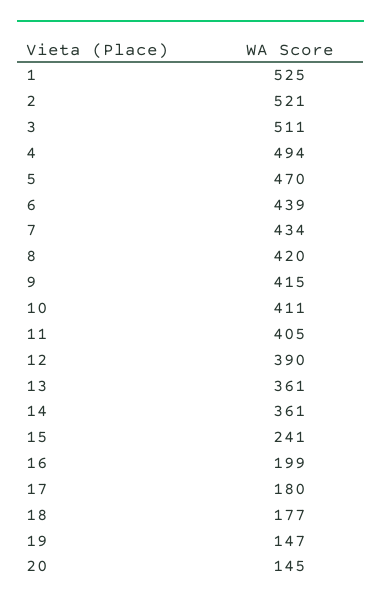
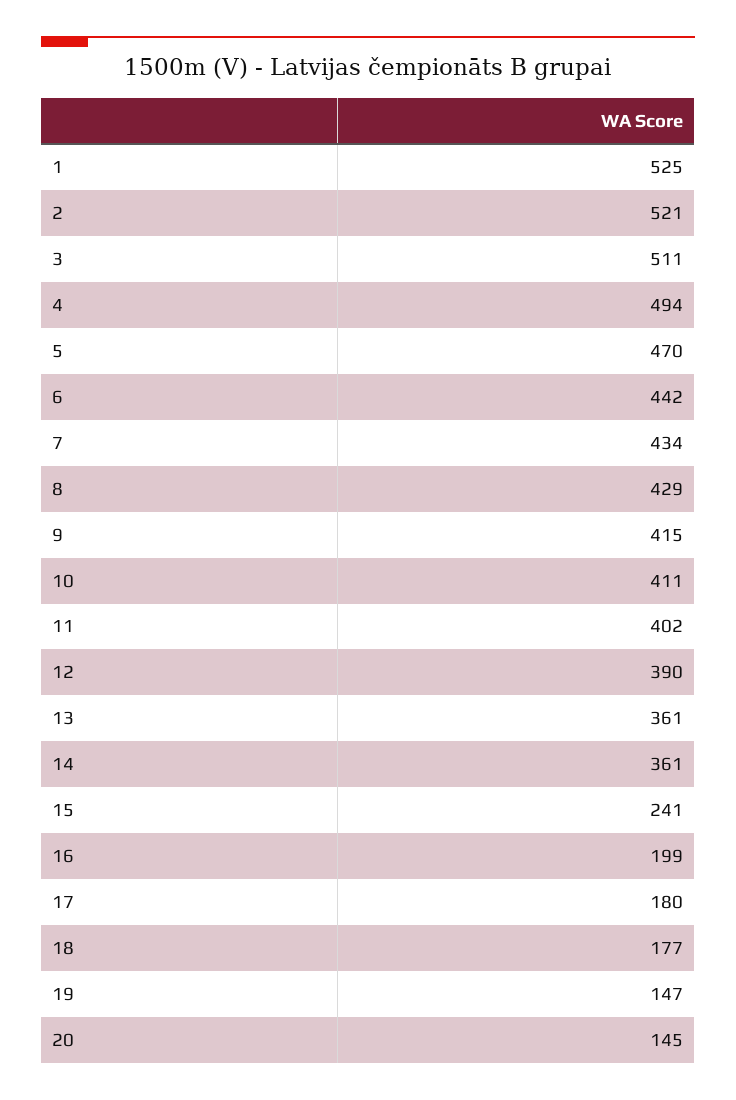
6: 439 -> 442
8: 420 -> 429
11: 405 -> 402

